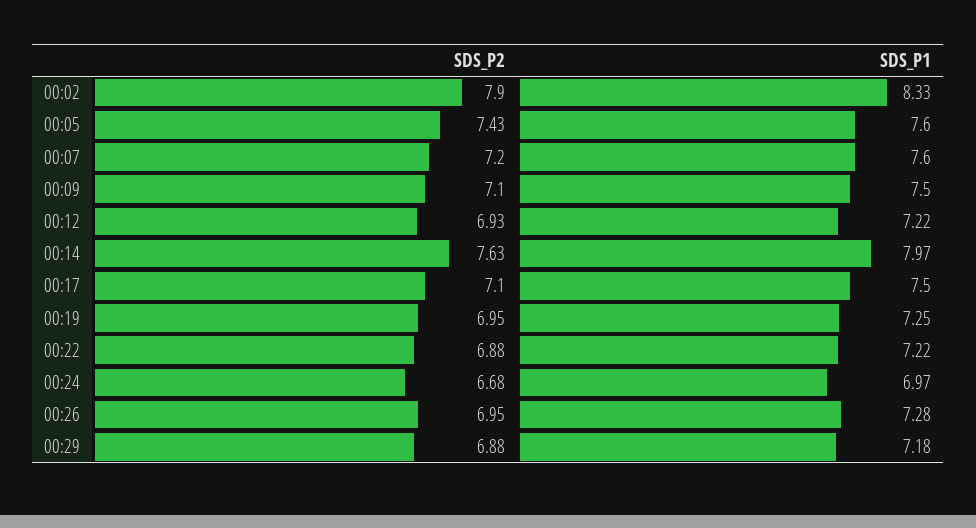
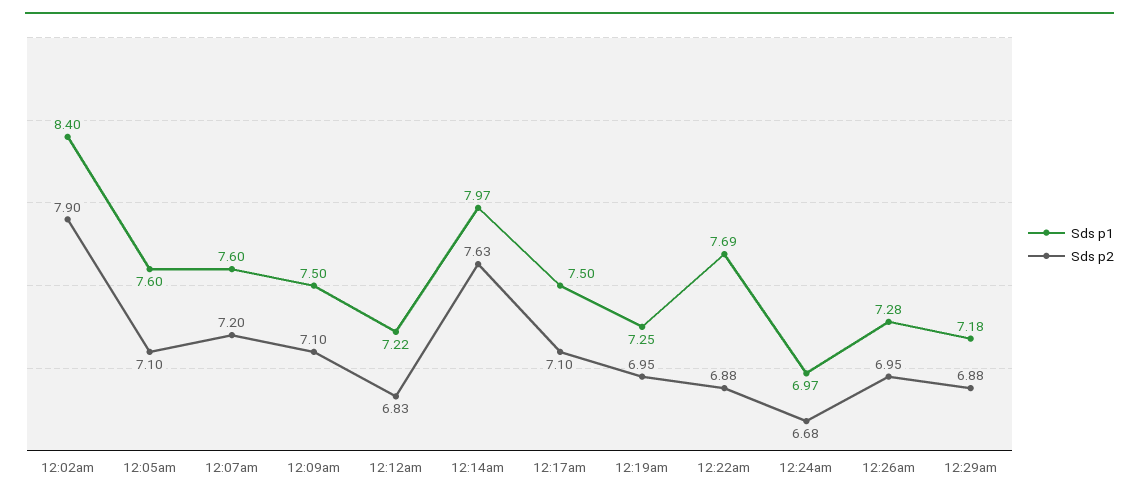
SDS_P1, 00:02: 8.33 -> 8.4
SDS_P2, 00:05: 7.43 -> 7.1
SDS_P2, 00:12: 6.93 -> 6.83
SDS_P1, 00:22: 7.22 -> 7.69

